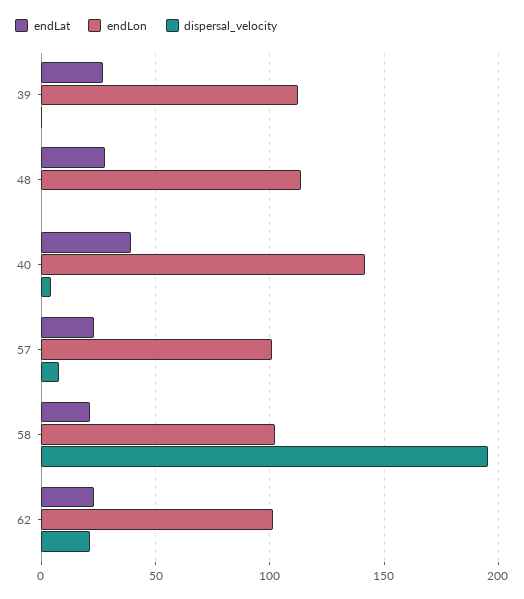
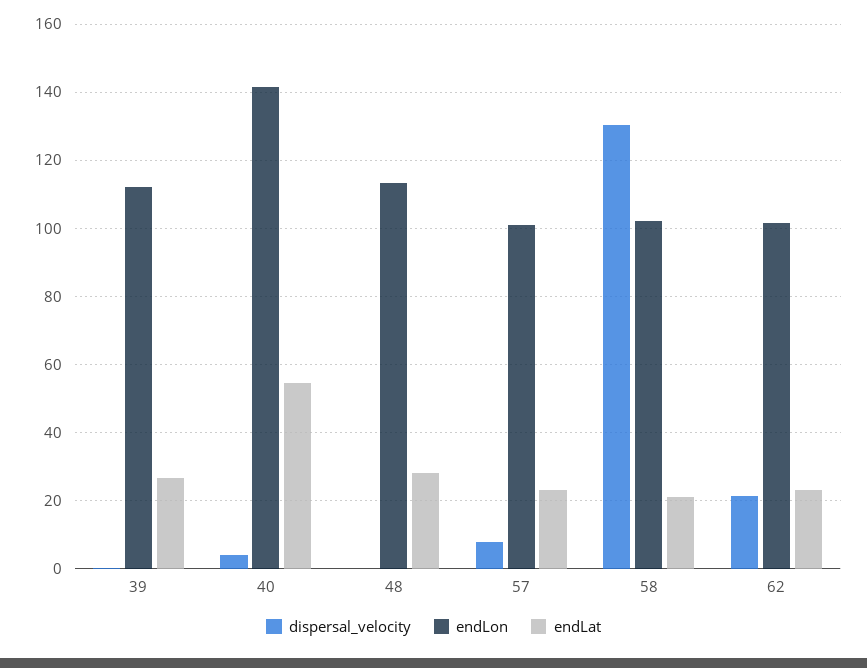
endLat, 40: 40 -> 54
dispersal_velocity, 58: 195 -> 130

